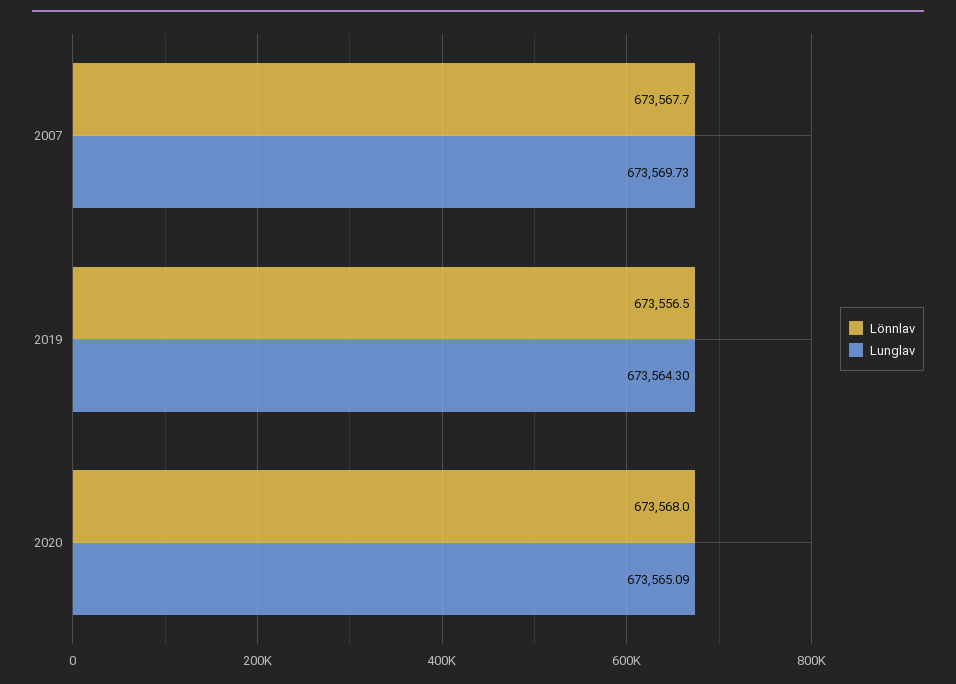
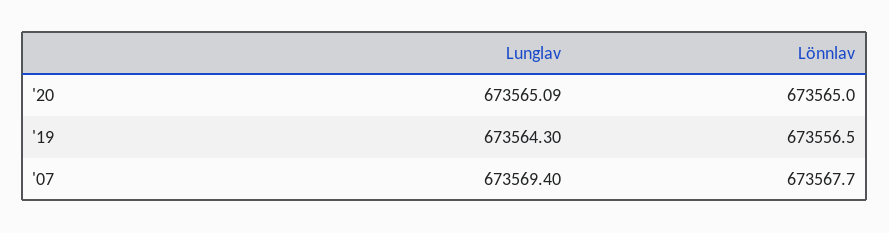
Lunglav, 2007: 673569.73 -> 673569.4
Lönnlav, 2020: 673568 -> 673565

